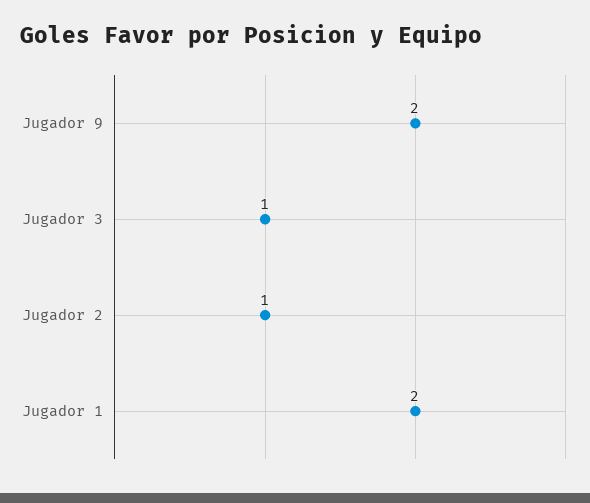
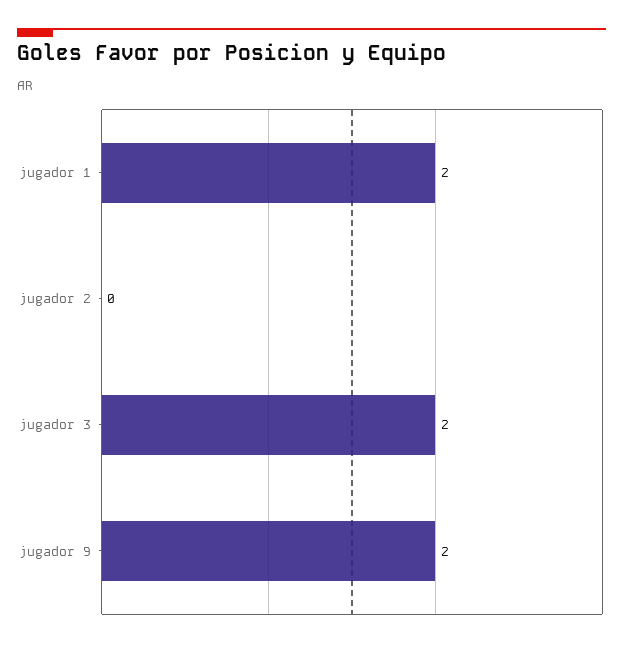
Jugador 3: 1 -> 2
Jugador 2: 1 -> 0

